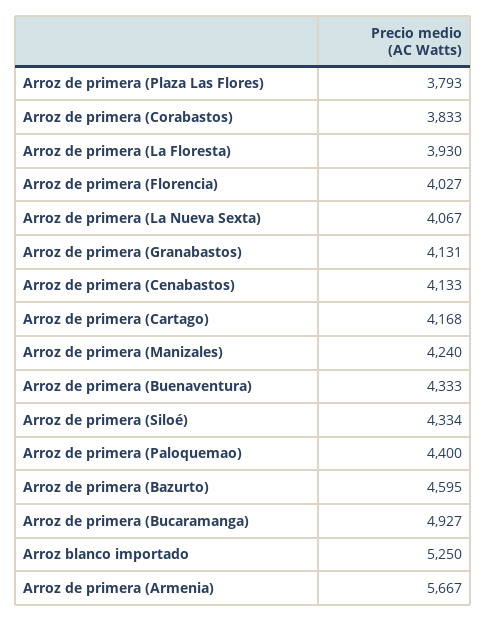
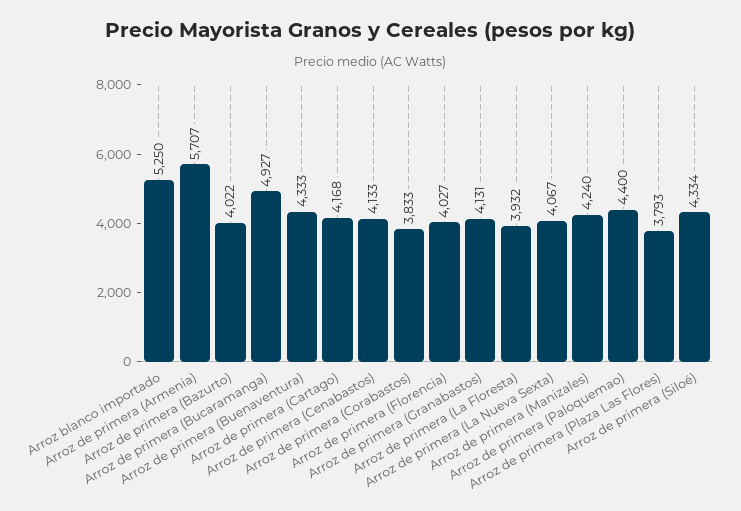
Arroz de primera (La Floresta): 3930 -> 3932
Arroz de primera (Bazurto): 4595 -> 4022
Arroz de primera (Armenia): 5667 -> 5707

